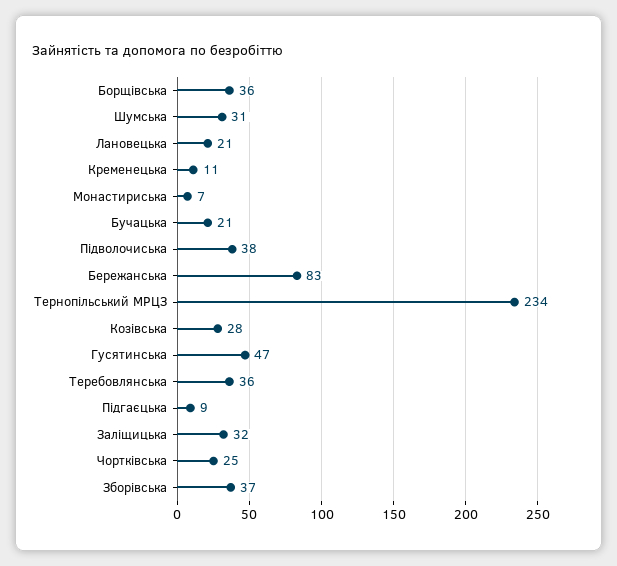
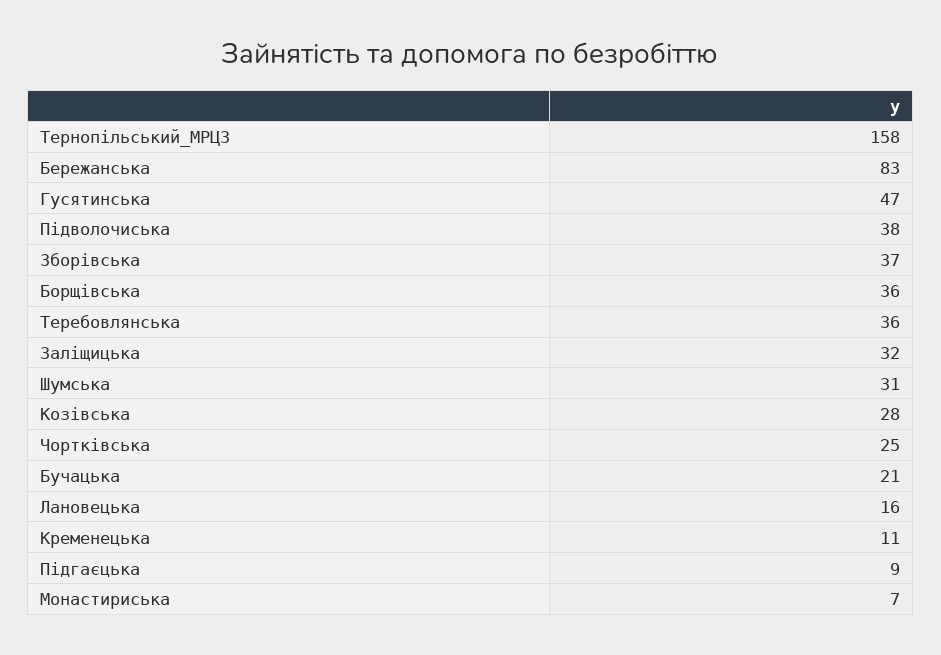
Лановецька: 21 -> 16
Тернопільський МРЦЗ: 234 -> 158

